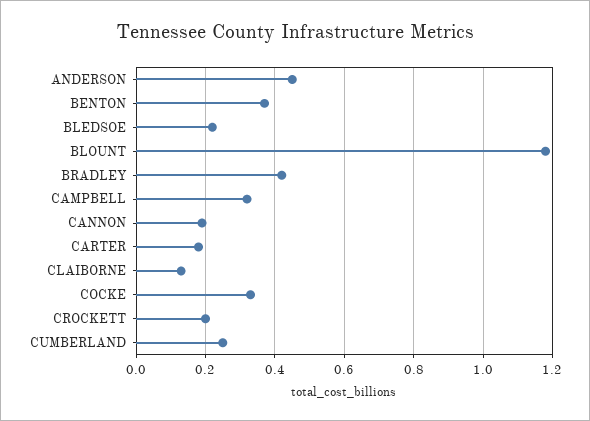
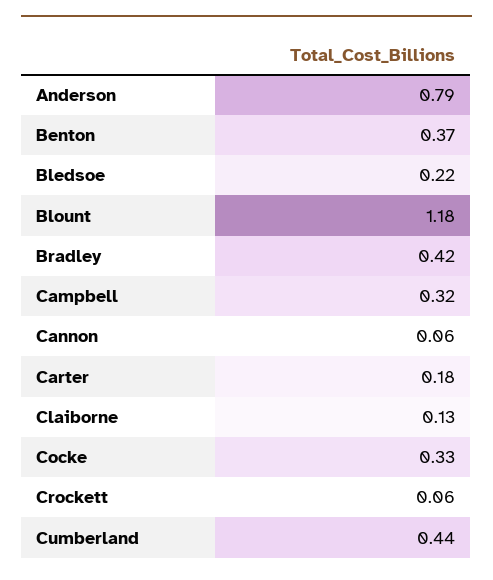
ANDERSON: 0.45 -> 0.79
CANNON: 0.2 -> 0.06
CROCKETT: 0.2 -> 0.06
CUMBERLAND: 0.25 -> 0.44

